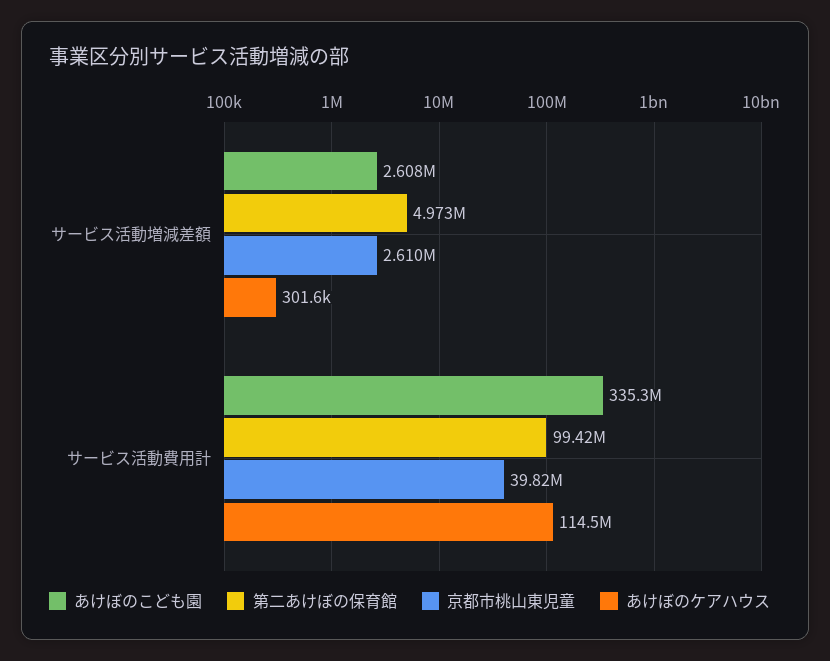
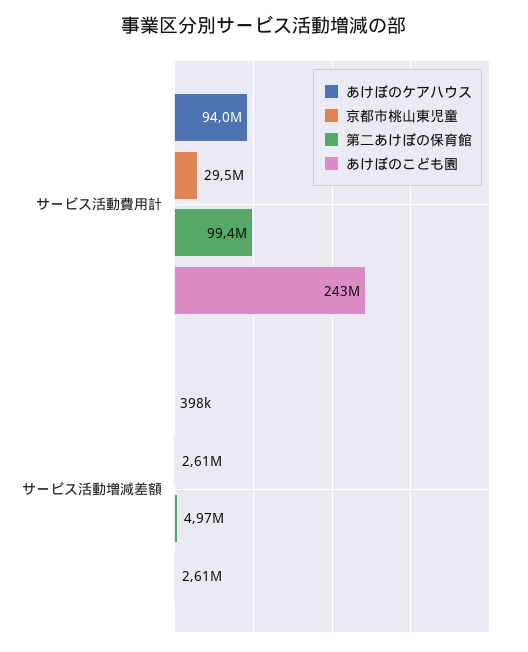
あけぼのケアハウス, サービス活動増減差額: 301600 -> 398000
あけぼのこども園, サービス活動費用計: 335300000 -> 243000000
京都市桃山東児童, サービス活動費用計: 39820000 -> 29500000
あけぼのケアハウス, サービス活動費用計: 114500000 -> 94000000

